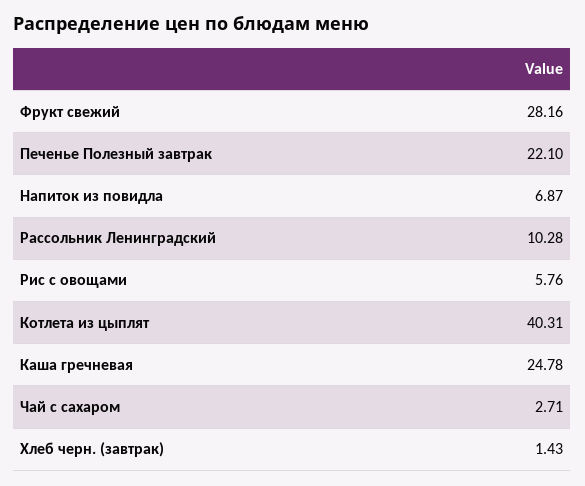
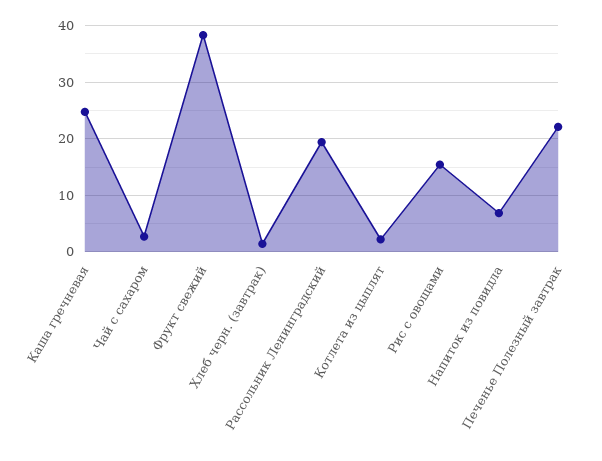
Фрукт свежий: 28.16 -> 38
Рассольник Ленинградский: 10.28 -> 20
Рис с овощами: 5.76 -> 16
Котлета из цыплят: 40.31 -> 2

